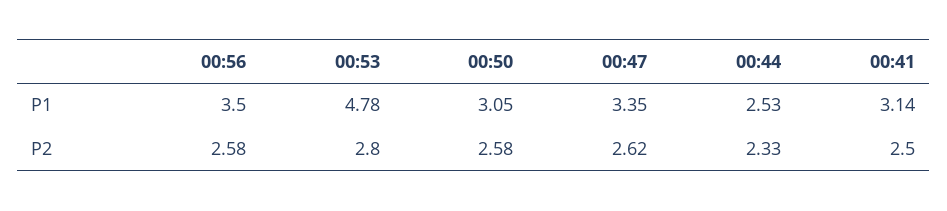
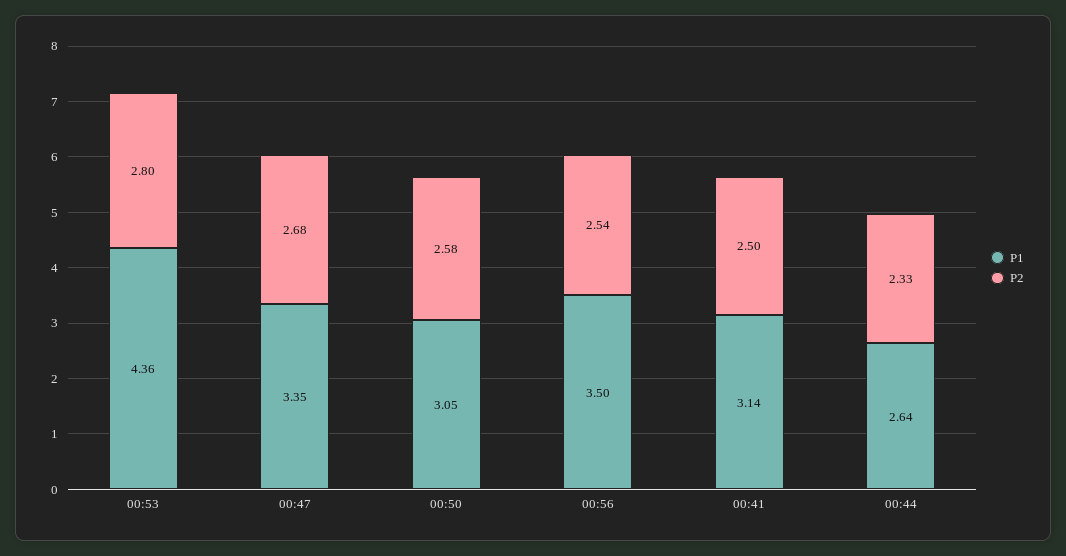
P1, 00:53: 4.78 -> 4.36
P1, 00:44: 2.53 -> 2.64
P2, 00:56: 2.58 -> 2.54
P2, 00:47: 2.62 -> 2.68

